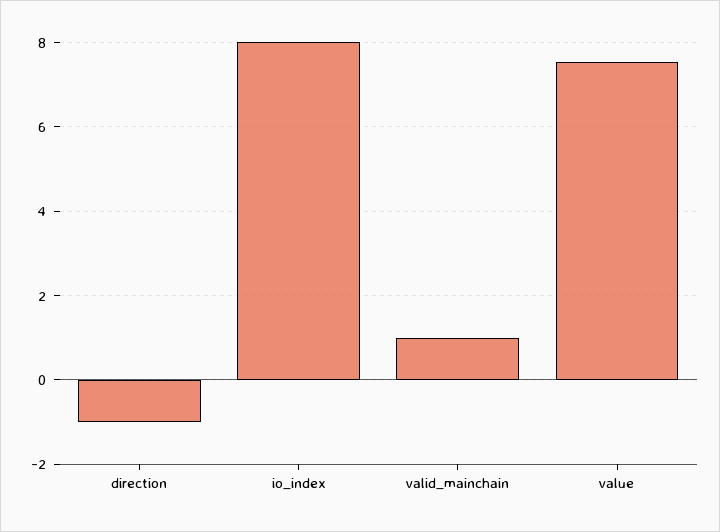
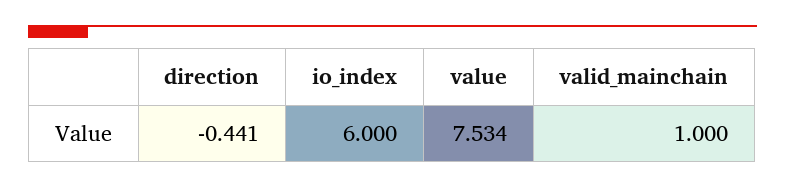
direction: -1 -> -0.441
io_index: 8 -> 6

